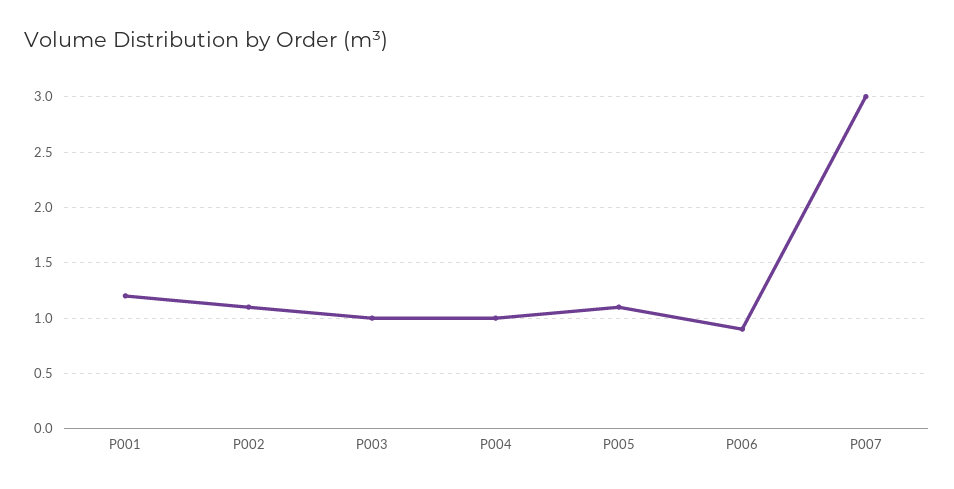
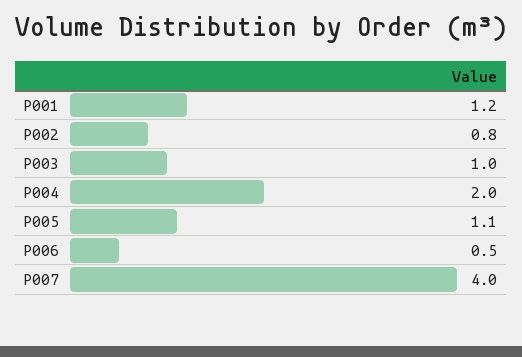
P002: 1.1 -> 0.8
P004: 1 -> 2
P006: 0.9 -> 0.5
P007: 3 -> 4

